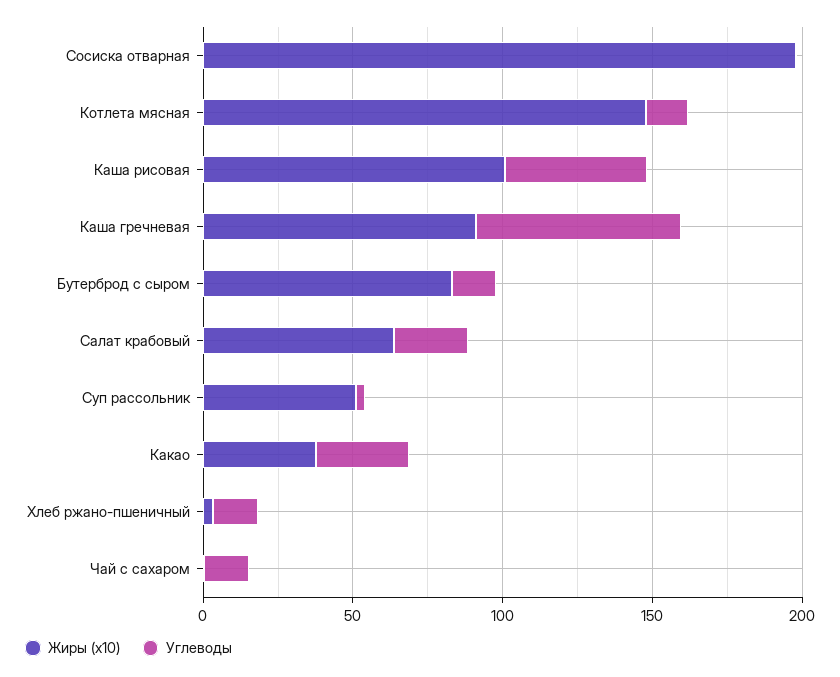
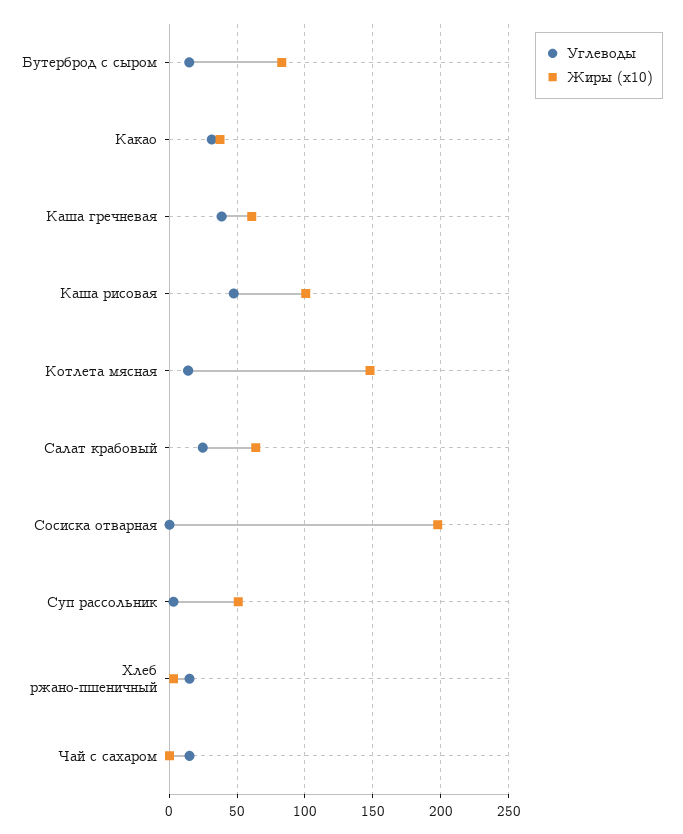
Жиры (x10), Каша гречневая: 90 -> 60
Углеводы, Каша гречневая: 70 -> 40

